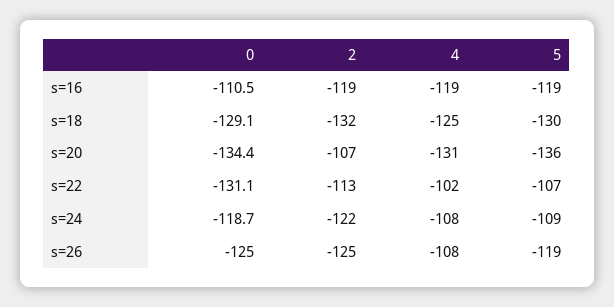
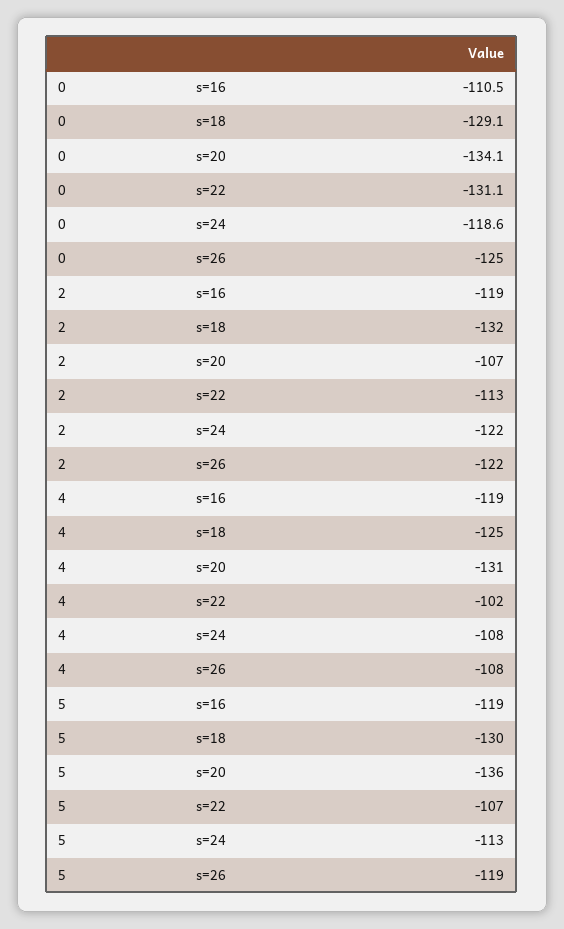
0, s=20: -134.4 -> -134.1
0, s=24: -118.7 -> -118.6
5, s=24: -109 -> -113
2, s=26: -125 -> -122

